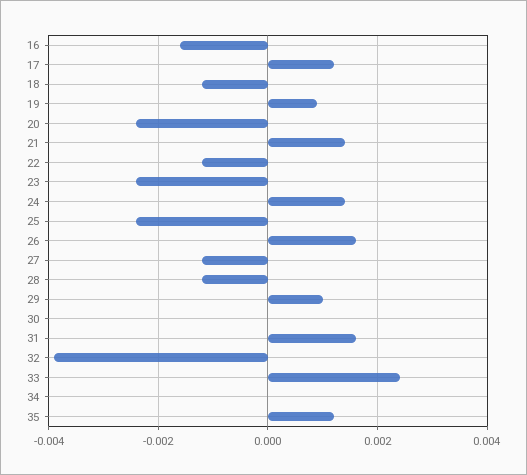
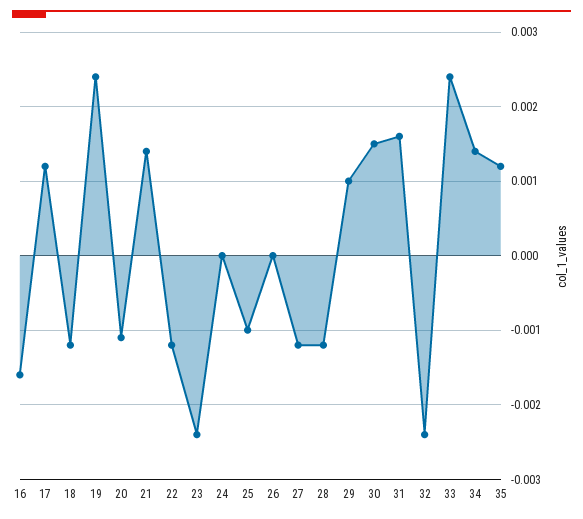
19: 0.001 -> 0.0024
20: -0.0025 -> -0.0011
24: 0.0015 -> 0
25: -0.0025 -> -0.001
26: 0.0015 -> 0
30: 0 -> 0.0015
32: -0.004 -> -0.0024
34: 0 -> 0.0014

